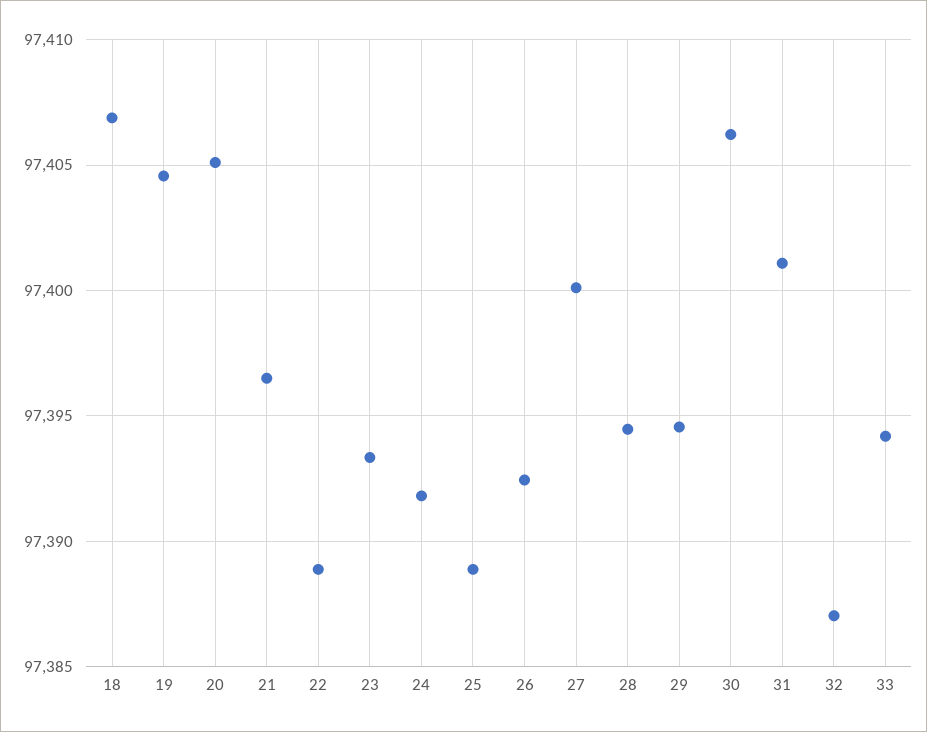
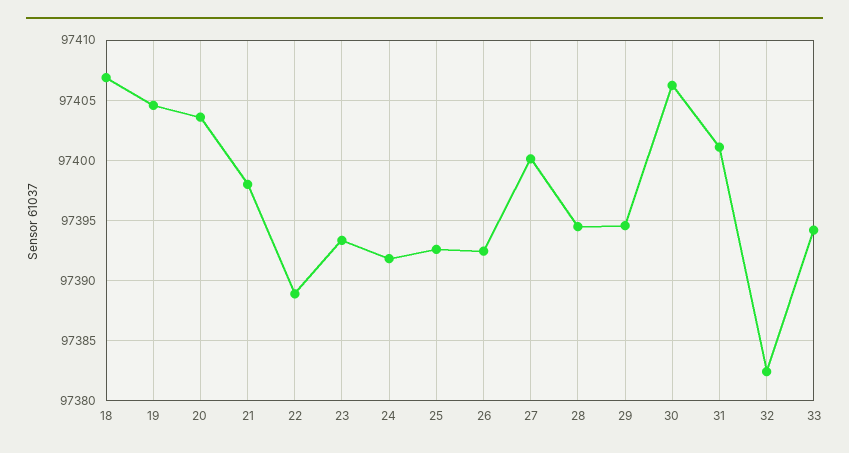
20: 97405 -> 97403.5
21: 97396.5 -> 97398
25: 97389 -> 97392.5
32: 97387 -> 97382.5

